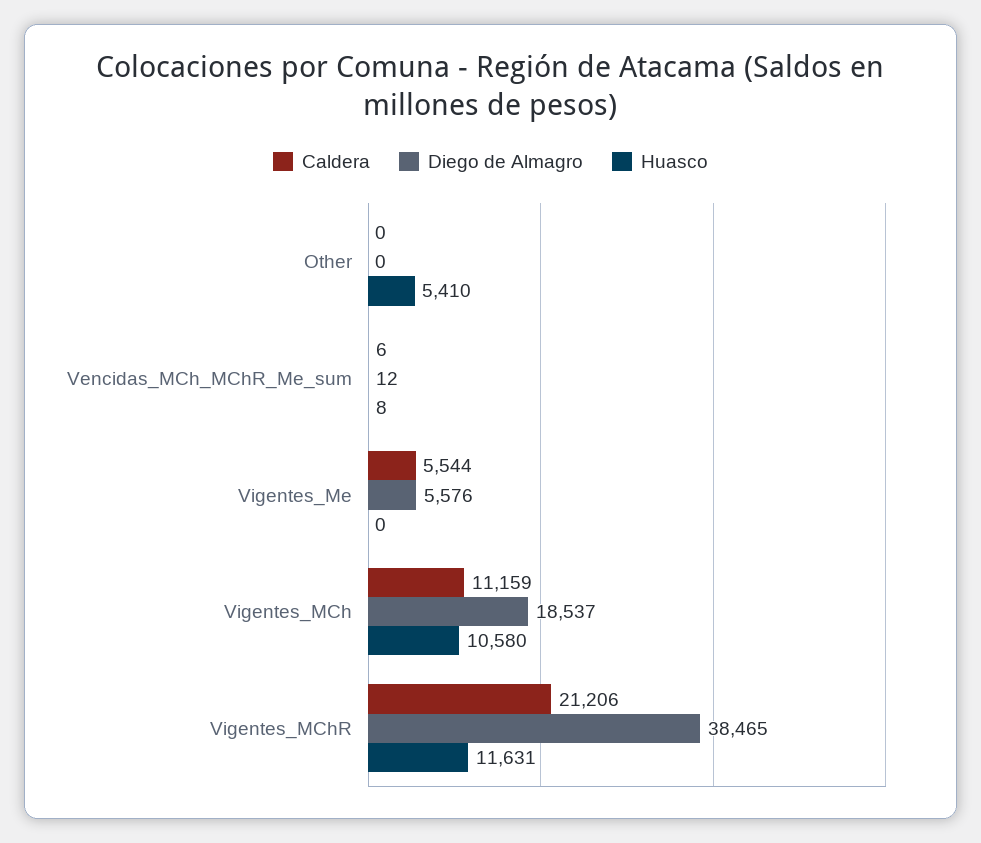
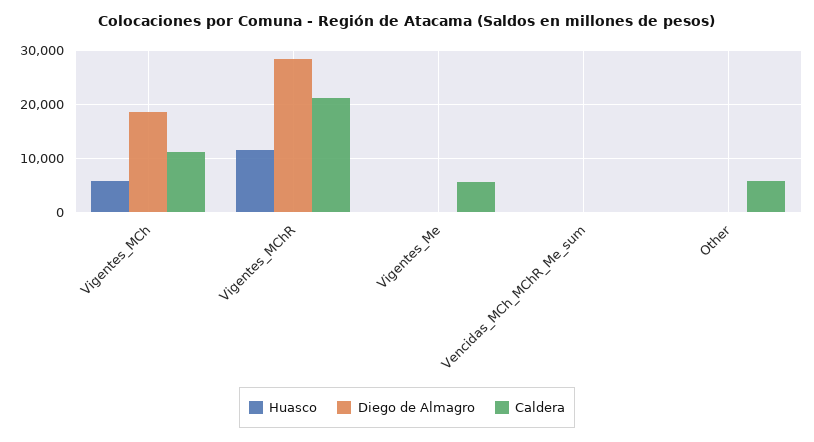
Caldera, Other: 0 -> 6000
Huasco, Other: 5410 -> 0
Diego de Almagro, Vigentes_Me: 5576 -> 0
Huasco, Vigentes_MCh: 10580 -> 6000
Diego de Almagro, Vigentes_MChR: 38465 -> 28000

